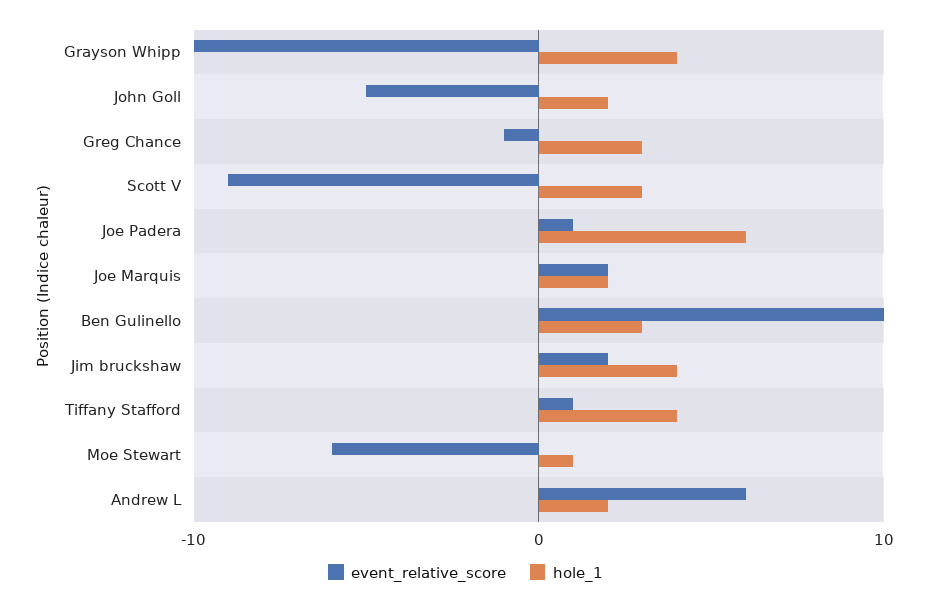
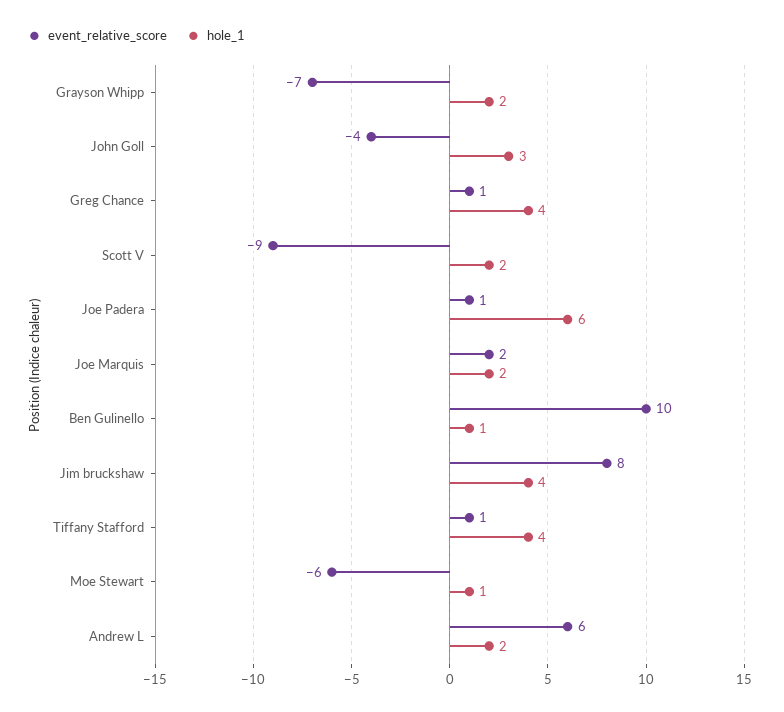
event_relative_score, Grayson Whipp: -10 -> -7
hole_1, Grayson Whipp: 4 -> 2
event_relative_score, John Goll: -5 -> -4
hole_1, John Goll: 2 -> 3
event_relative_score, Greg Chance: -1 -> 1
hole_1, Greg Chance: 3 -> 4
hole_1, Scott V: 3 -> 2
hole_1, Ben Gulinello: 3 -> 1
event_relative_score, Jim bruckshaw: 2 -> 8

